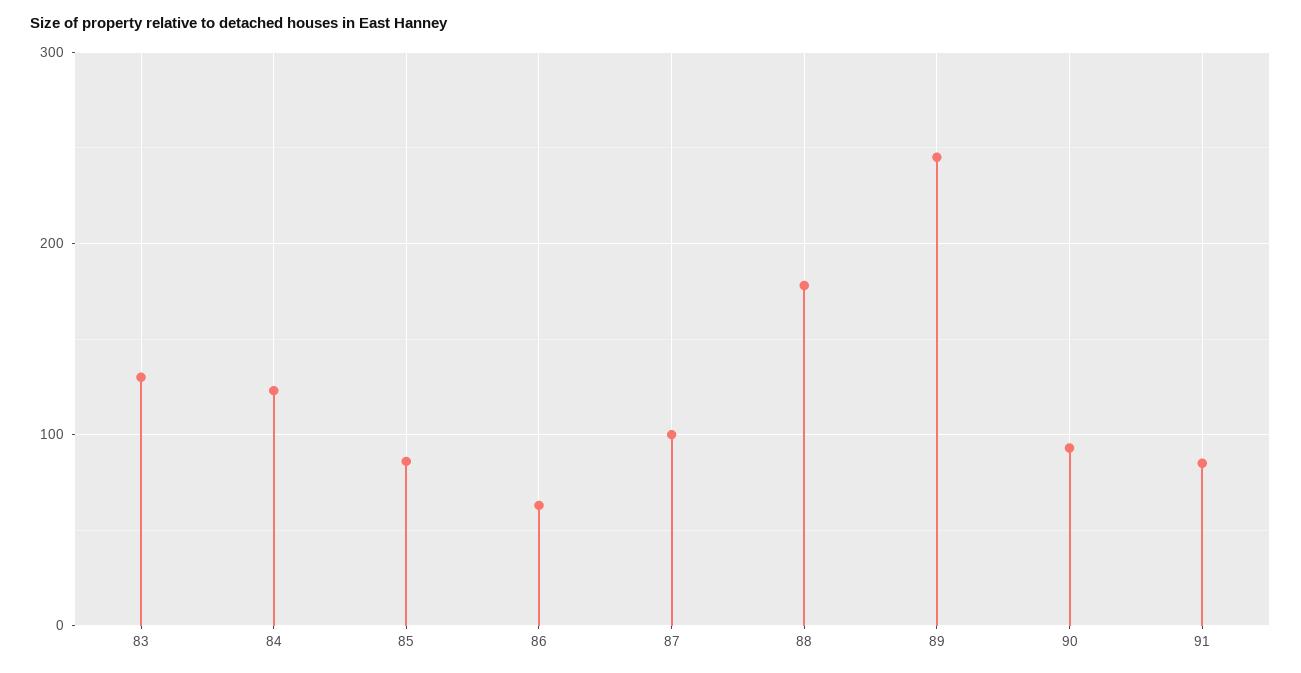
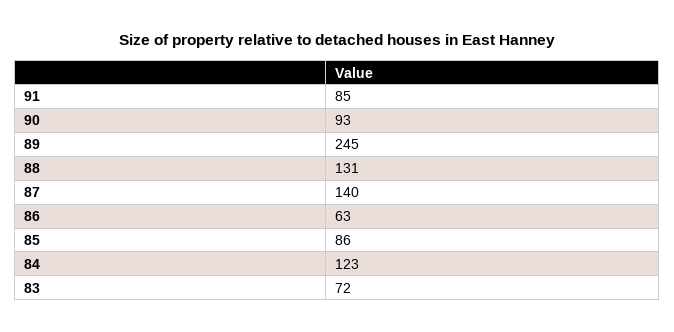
83: 130 -> 72
87: 100 -> 140
88: 180 -> 131

